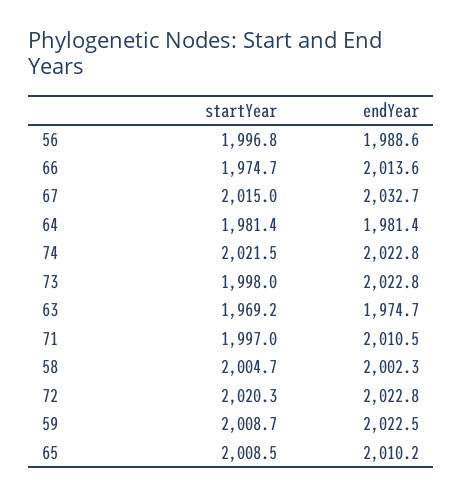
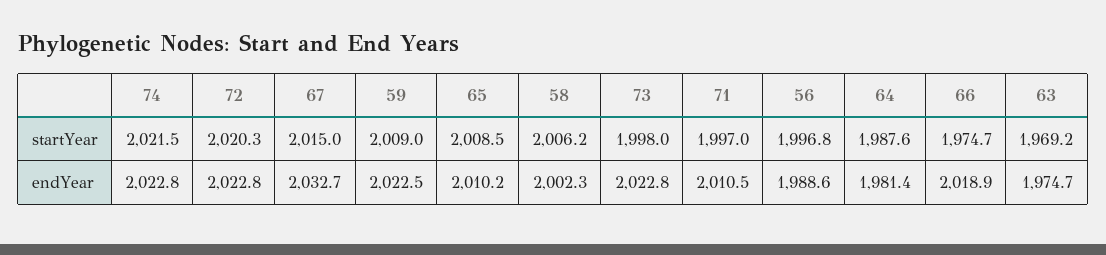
endYear, 66: 2013.6 -> 2018.9
startYear, 64: 1981.4 -> 1987.6
startYear, 58: 2004.7 -> 2006.2
startYear, 59: 2008.7 -> 2009

